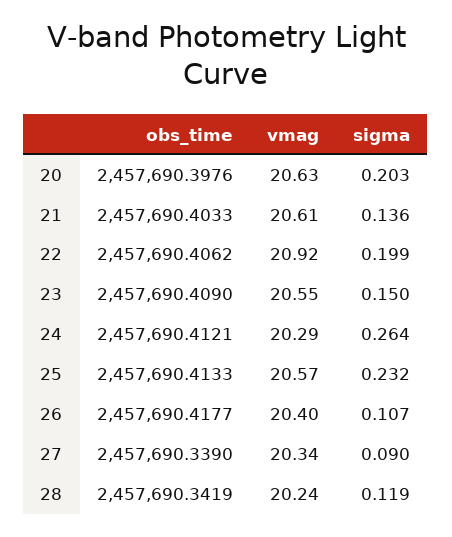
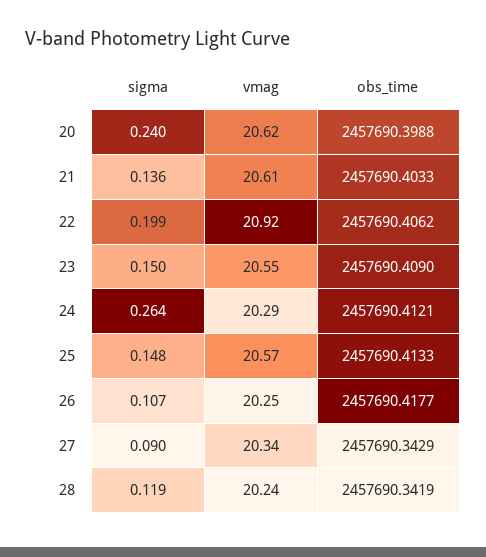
obs_time, 20: 2457690.3976 -> 2457690.3988
vmag, 20: 20.63 -> 20.62
sigma, 20: 0.203 -> 0.24
sigma, 25: 0.232 -> 0.148
vmag, 26: 20.4 -> 20.25
obs_time, 27: 2457690.339 -> 2457690.3429

